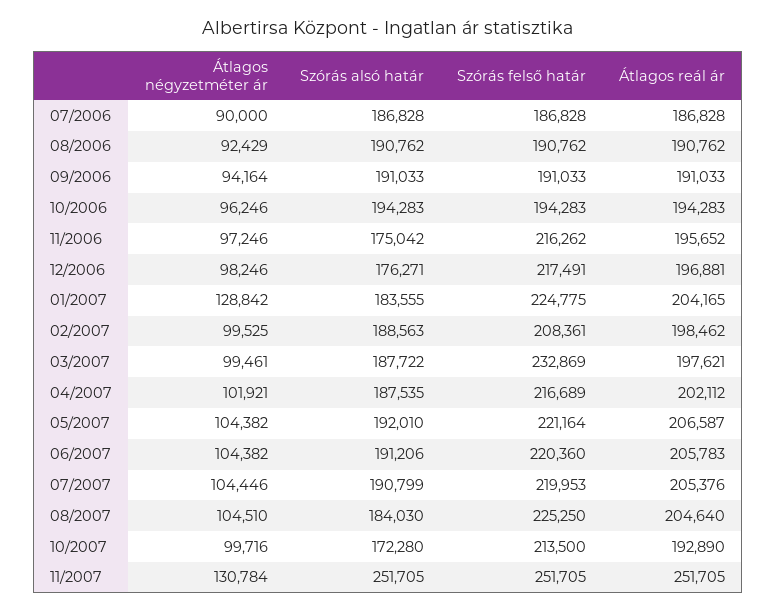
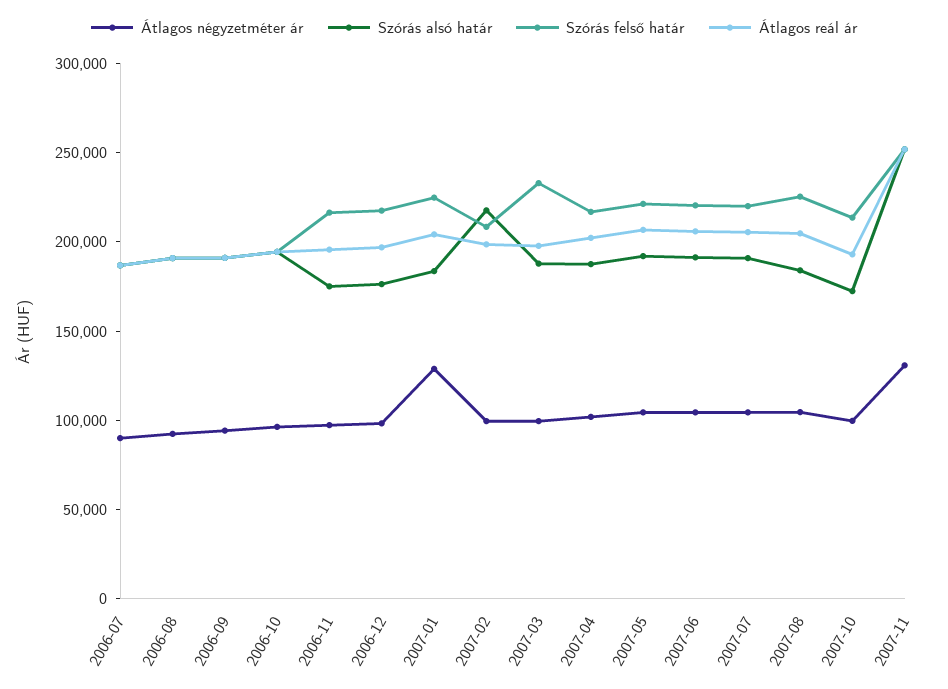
Szórás alsó határ, 02/2007: 188563 -> 220000

